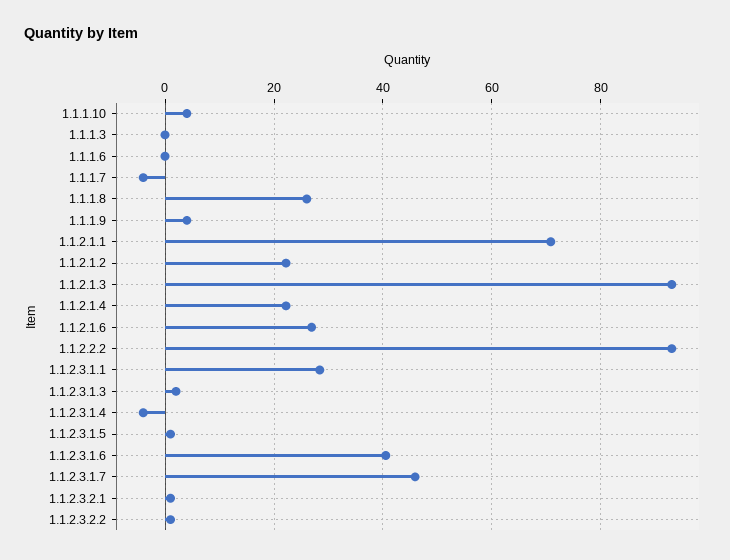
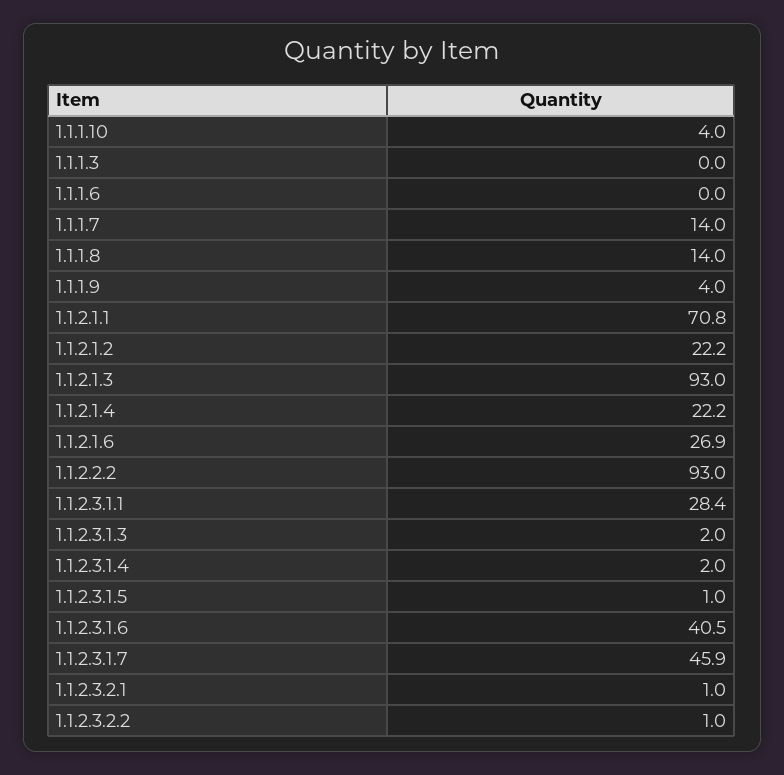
1.1.1.7: -4 -> 14
1.1.1.8: 26 -> 14
1.1.2.3.1.4: -4 -> 2

